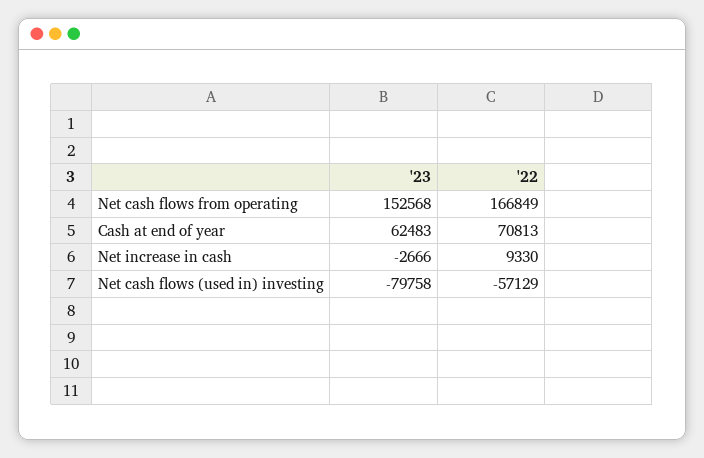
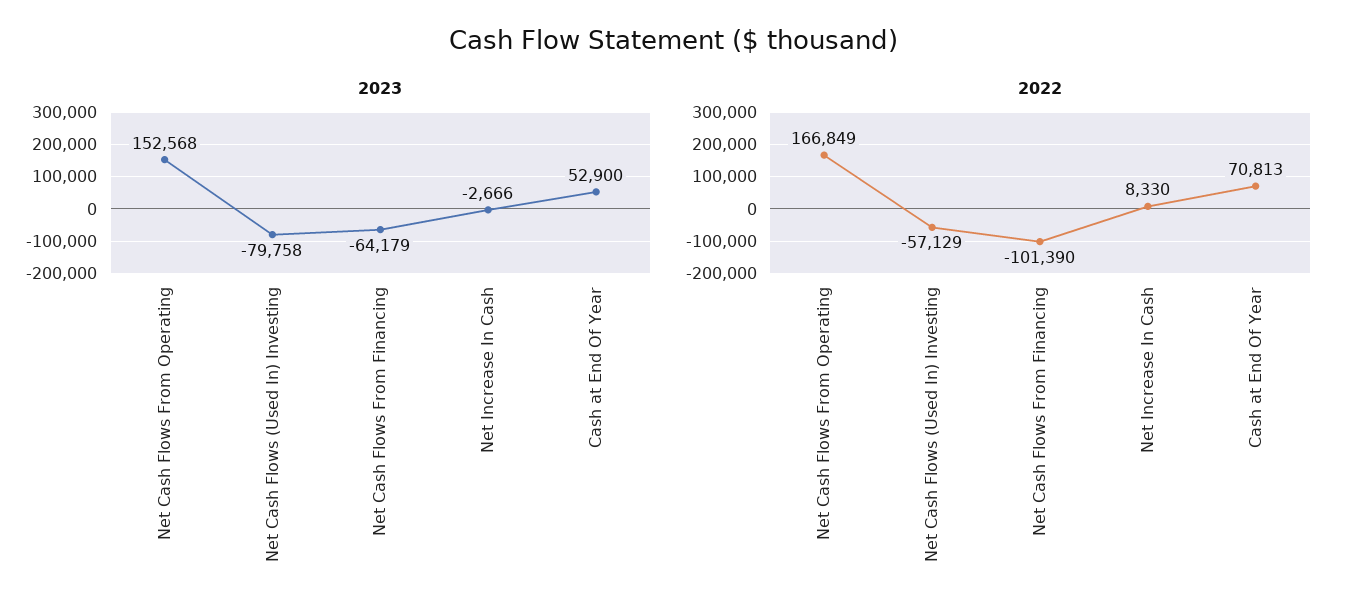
'23, Cash at end of year: 62483 -> 52900
'22, Net increase in cash: 9330 -> 8330
'23, Net Cash Flows From Financing: none -> -64179
'22, Net Cash Flows From Financing: none -> -101390

